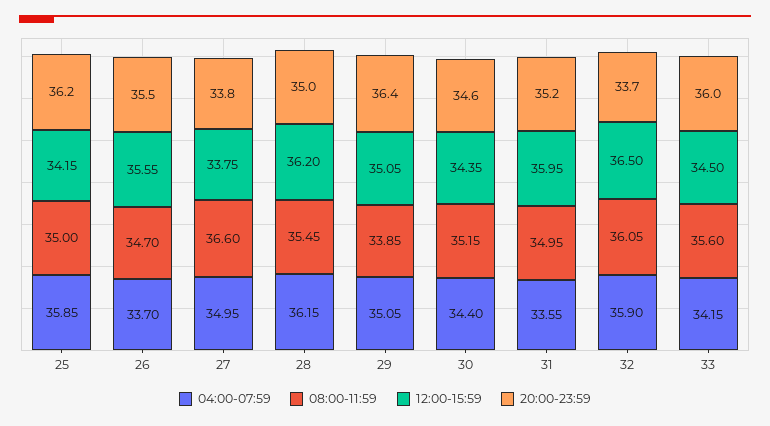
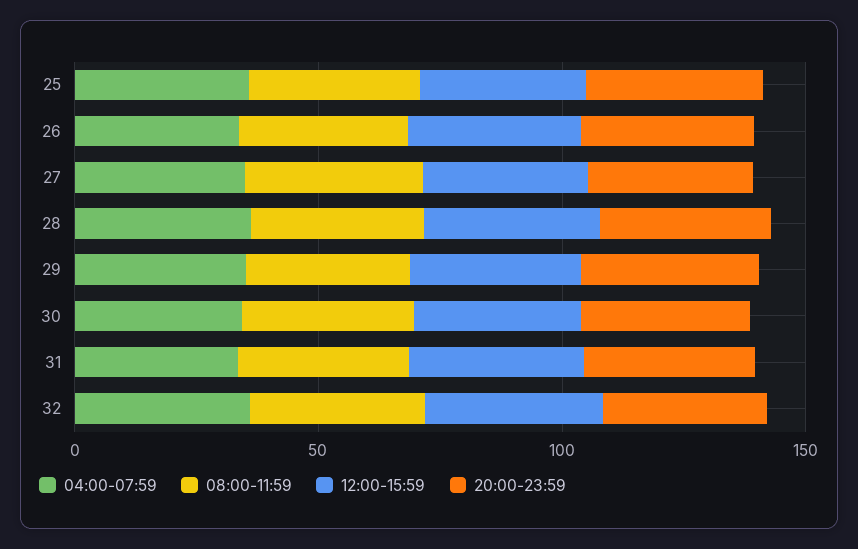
04:00-07:59, 33: 34.15 -> none
08:00-11:59, 33: 35.6 -> none
12:00-15:59, 33: 34.5 -> none
20:00-23:59, 33: 36 -> none

